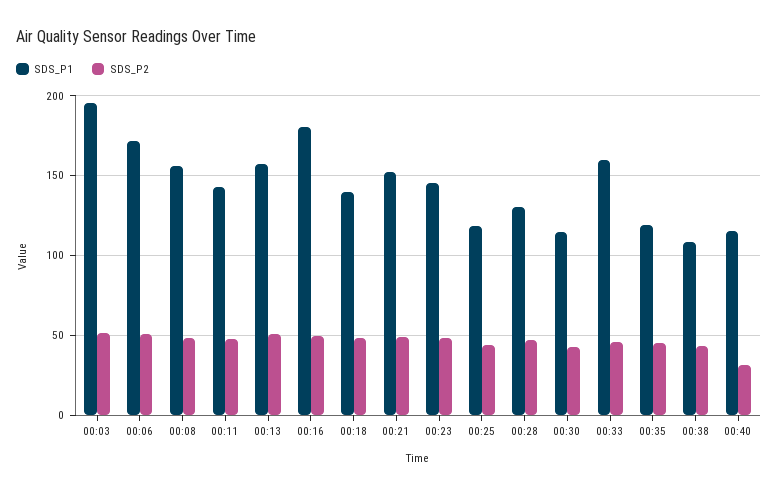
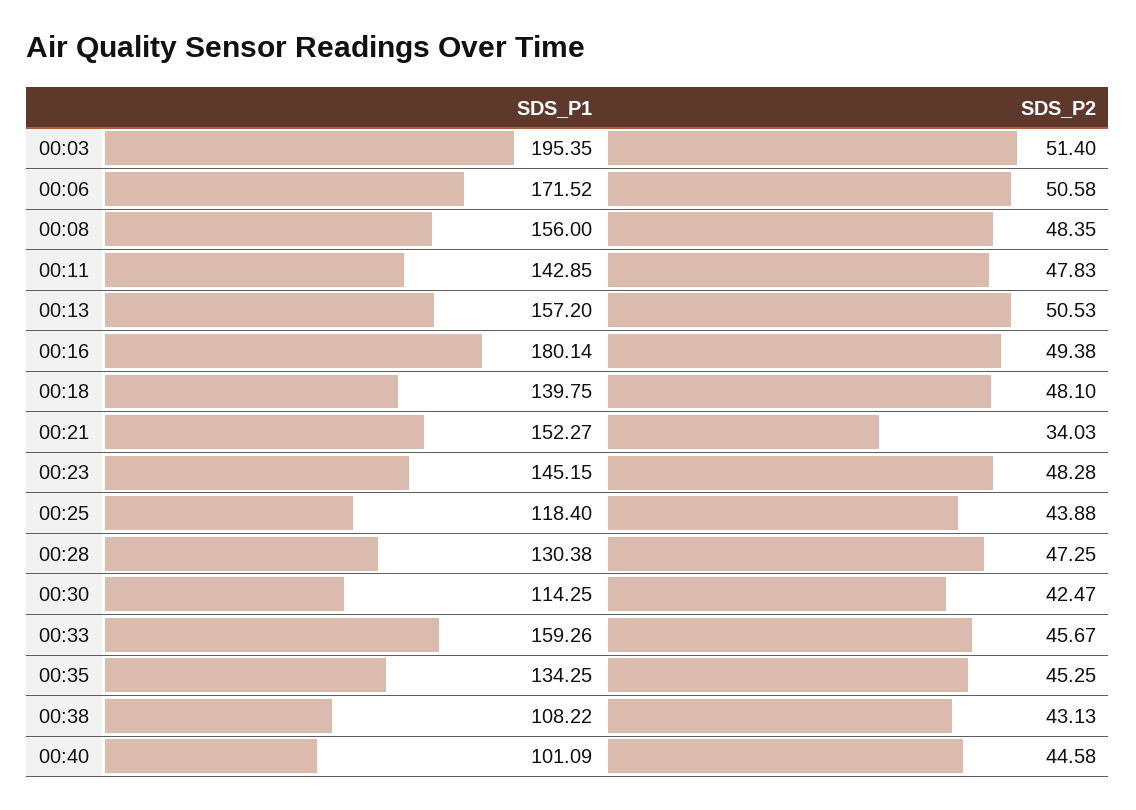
SDS_P2, 00:21: 50 -> 34.03
SDS_P1, 00:35: 120 -> 134.25
SDS_P1, 00:40: 115 -> 101.09
SDS_P2, 00:40: 30 -> 44.58

